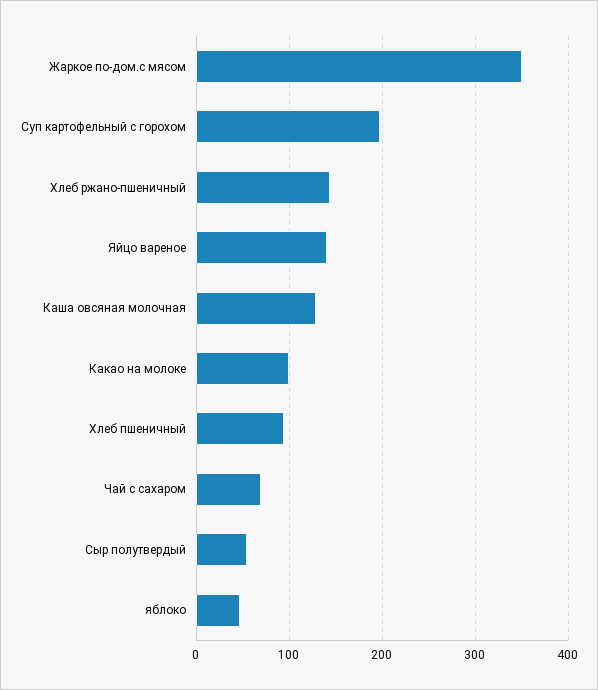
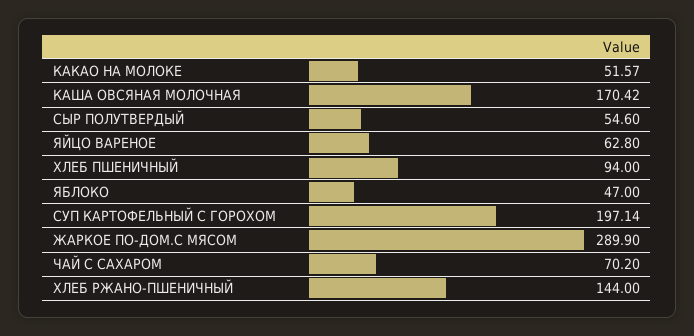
Жаркое по-дом.с мясом: 350 -> 289.9
Яйцо вареное: 140 -> 62.8
Каша овсяная молочная: 130 -> 170.42
Какао на молоке: 100 -> 51.57

